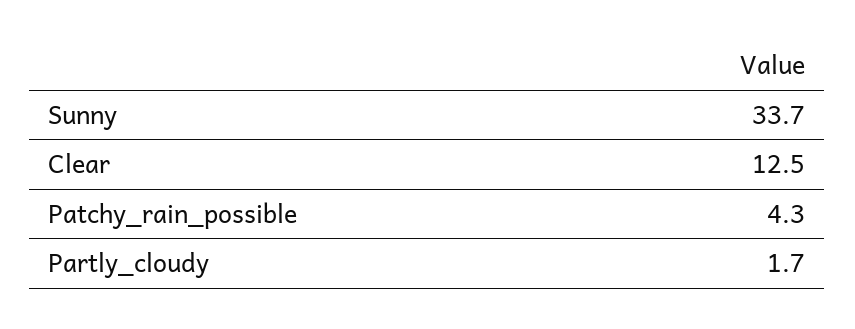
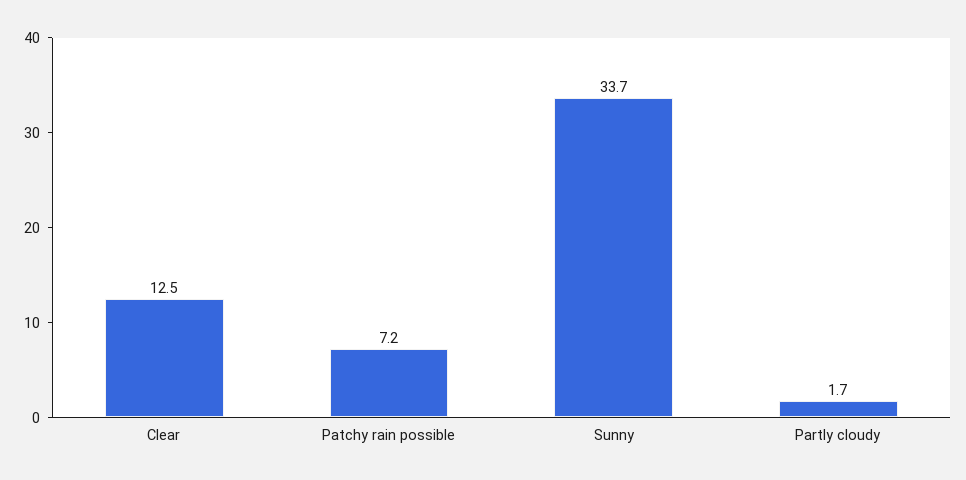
Patchy_rain_possible: 4.3 -> 7.2

